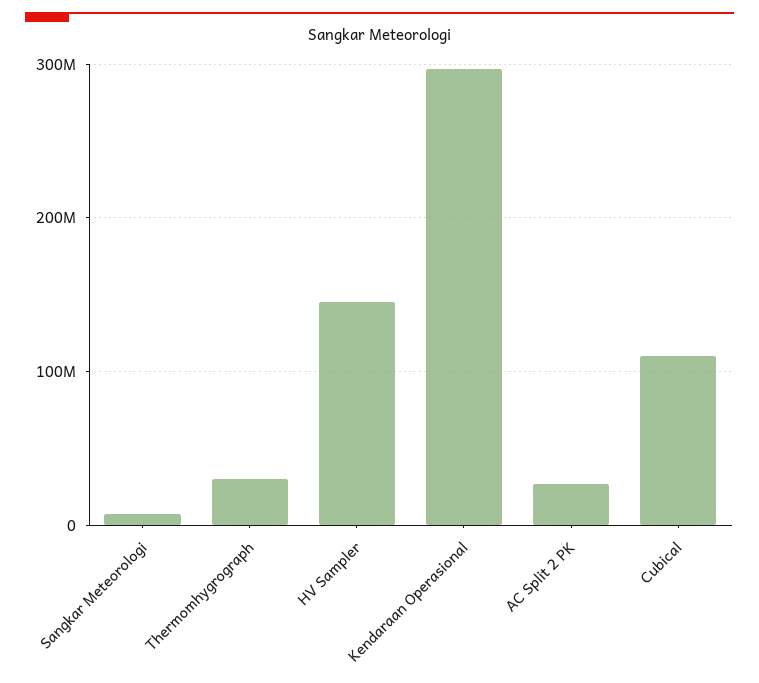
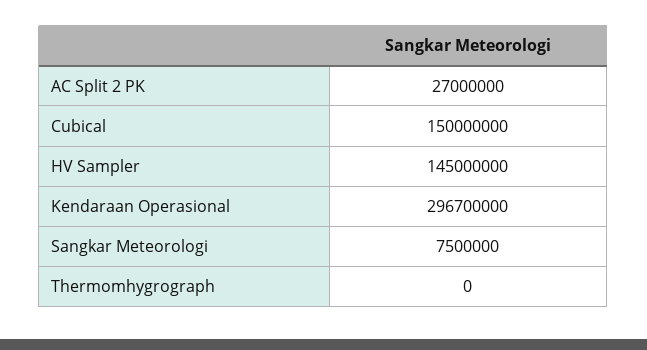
Thermomhygrograph: 30000000 -> 0
Cubical: 110000000 -> 150000000

